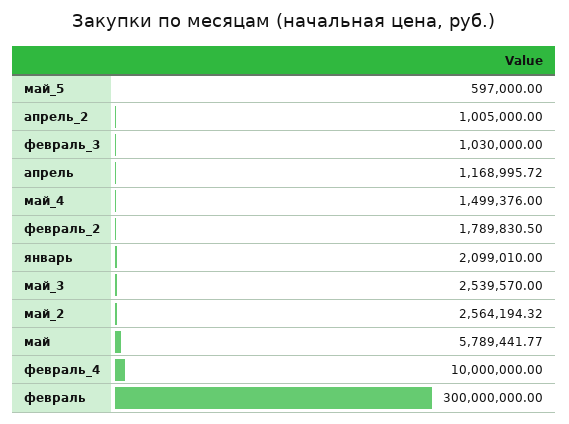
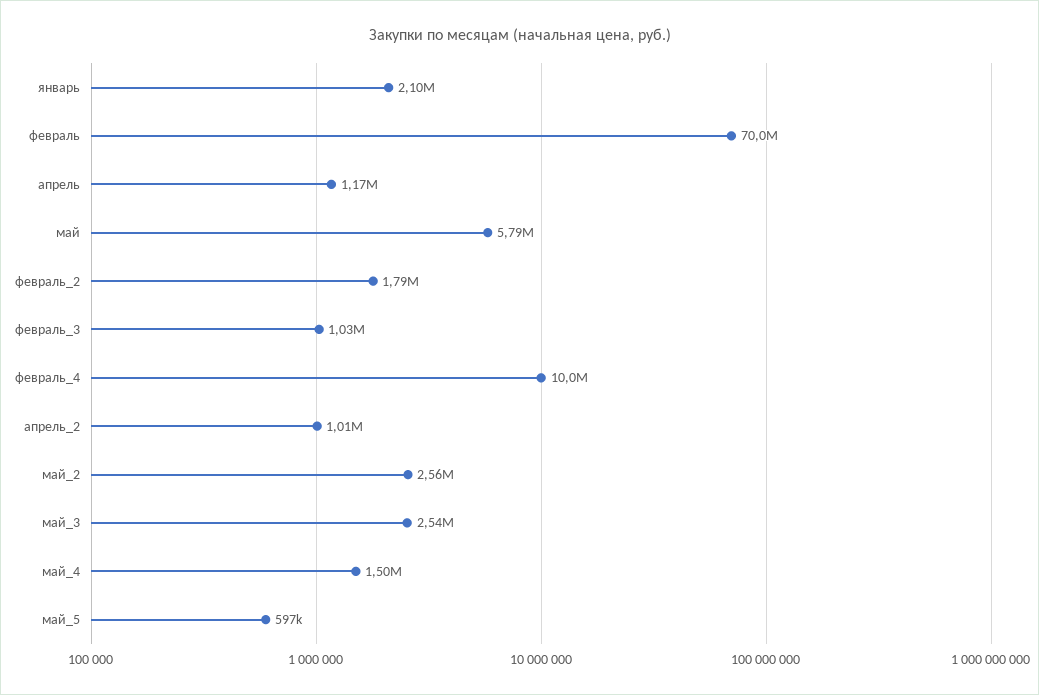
февраль: 300000000 -> 70000000

